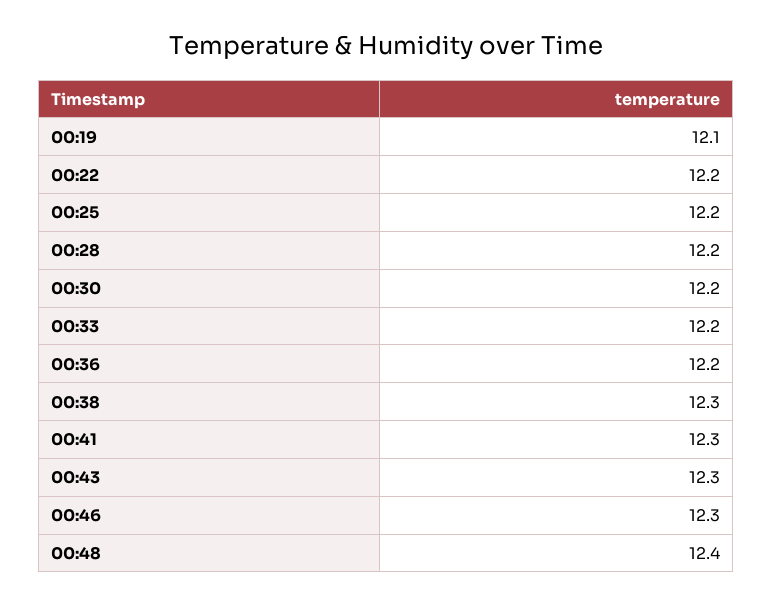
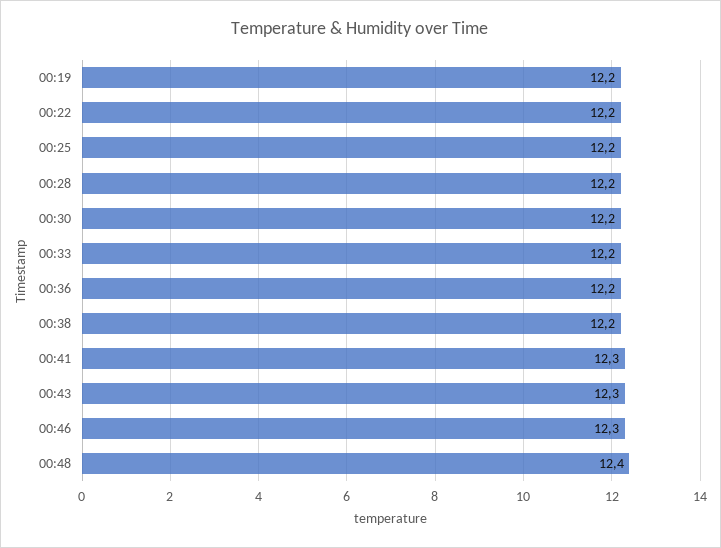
00:19: 12.1 -> 12.2
00:38: 12.3 -> 12.2

